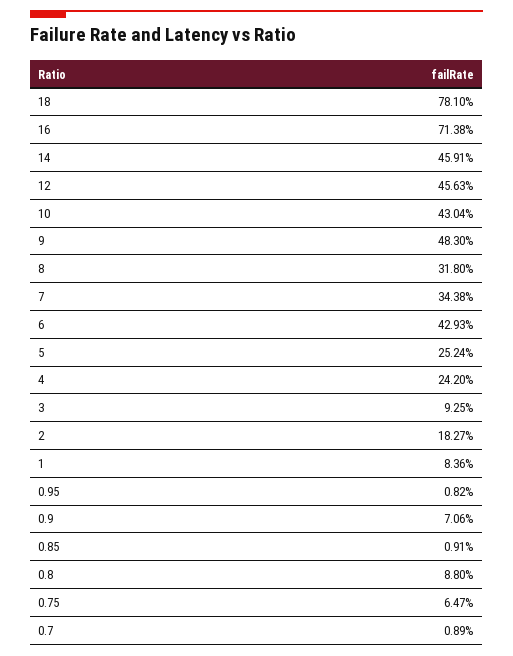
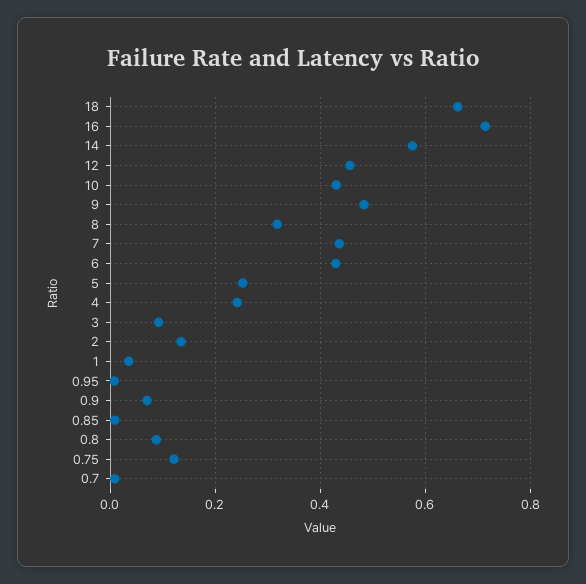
18: 0.781 -> 0.66
14: 0.4591 -> 0.58
7: 0.3438 -> 0.44
2: 0.1827 -> 0.14
1: 0.0836 -> 0.04
0.75: 0.0647 -> 0.12

